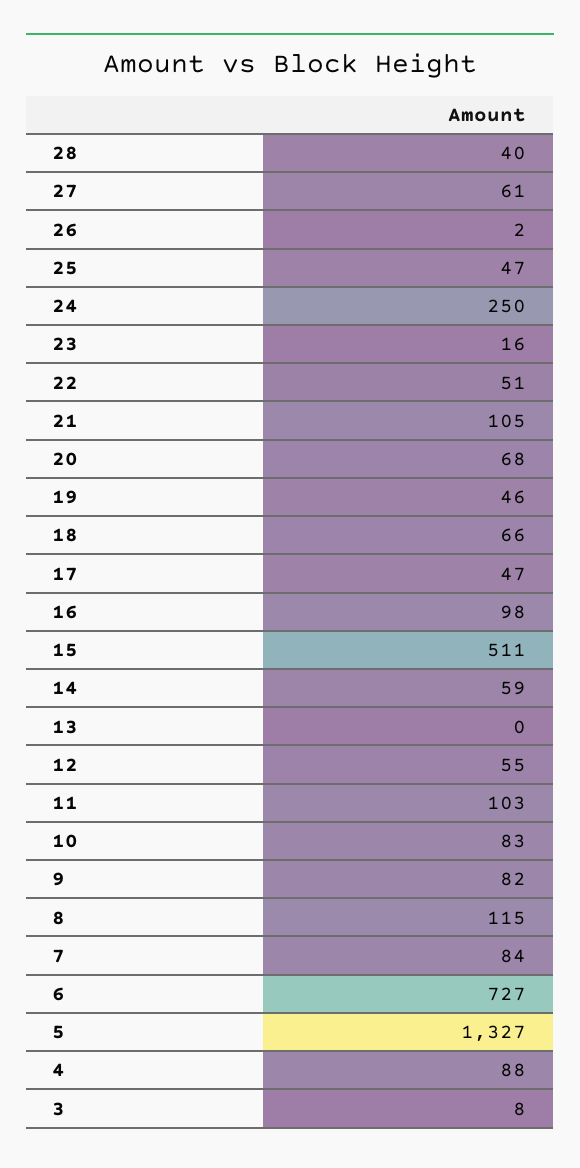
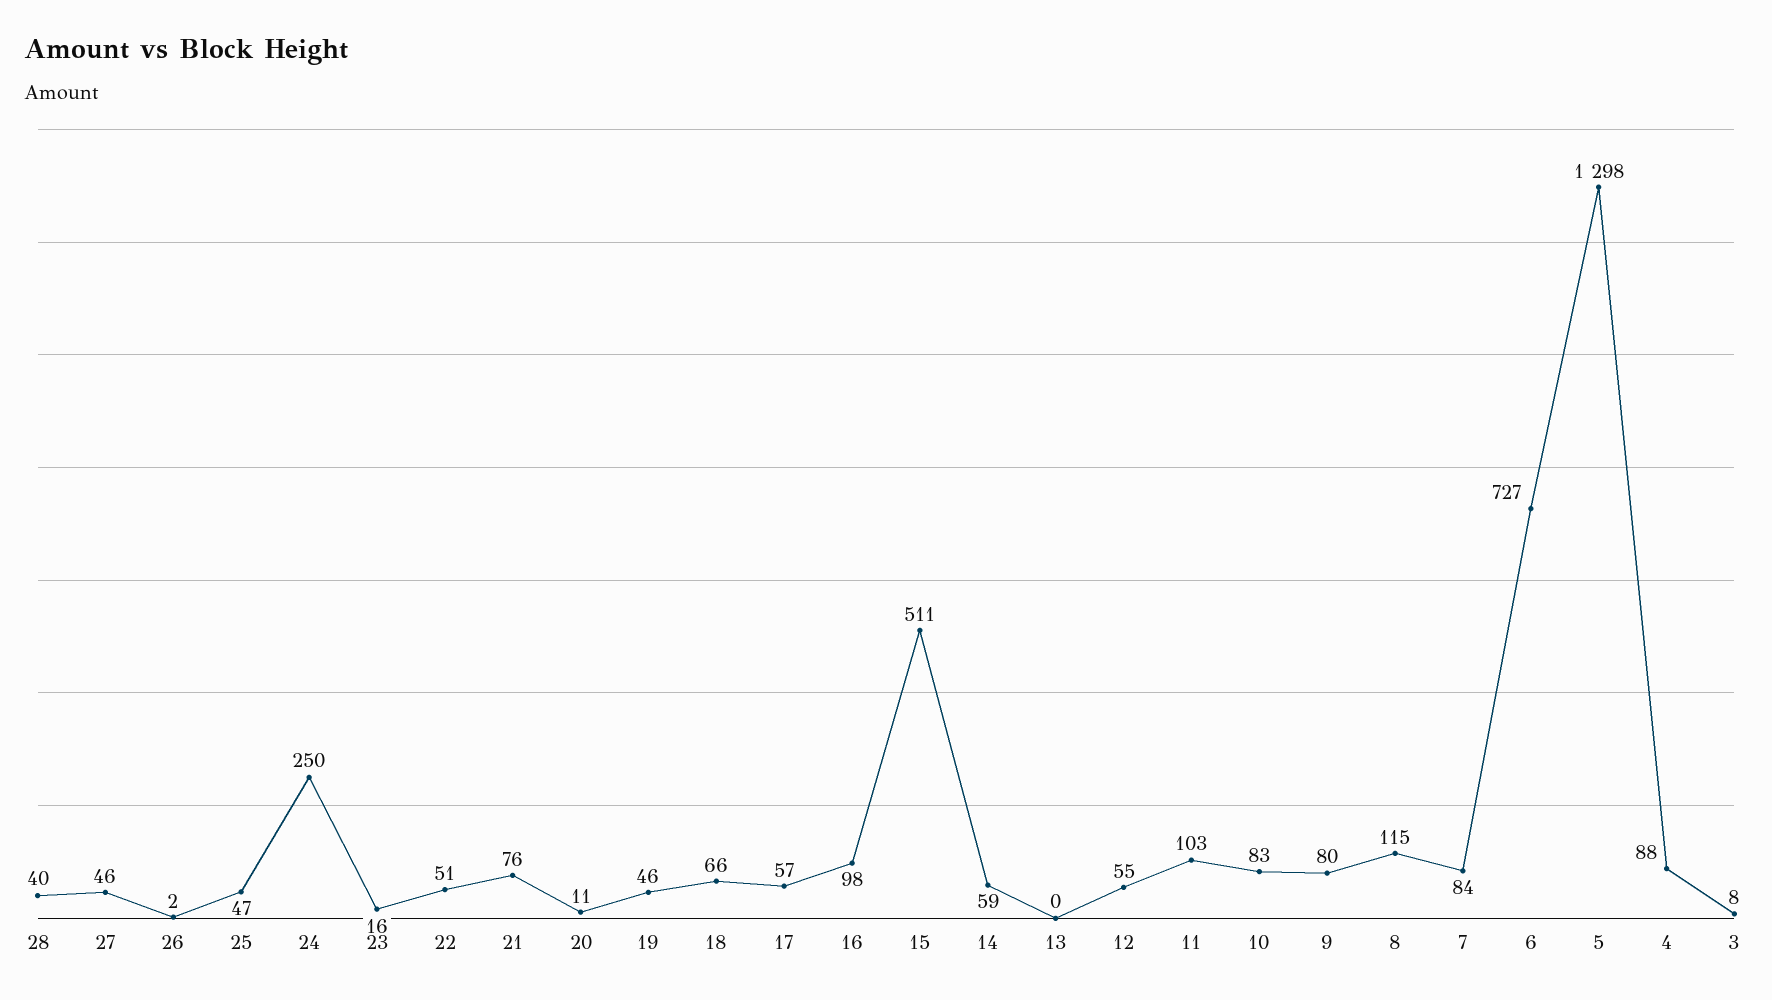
27: 61 -> 46
21: 105 -> 76
20: 68 -> 11
17: 47 -> 57
9: 82 -> 80
5: 1327 -> 1298

